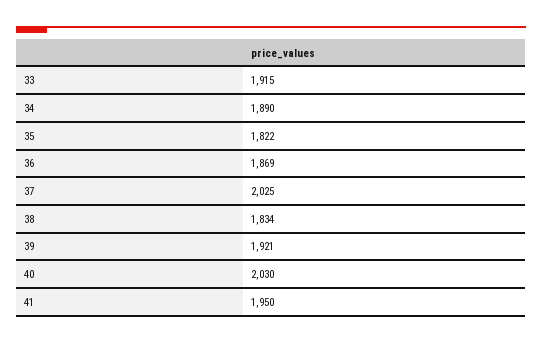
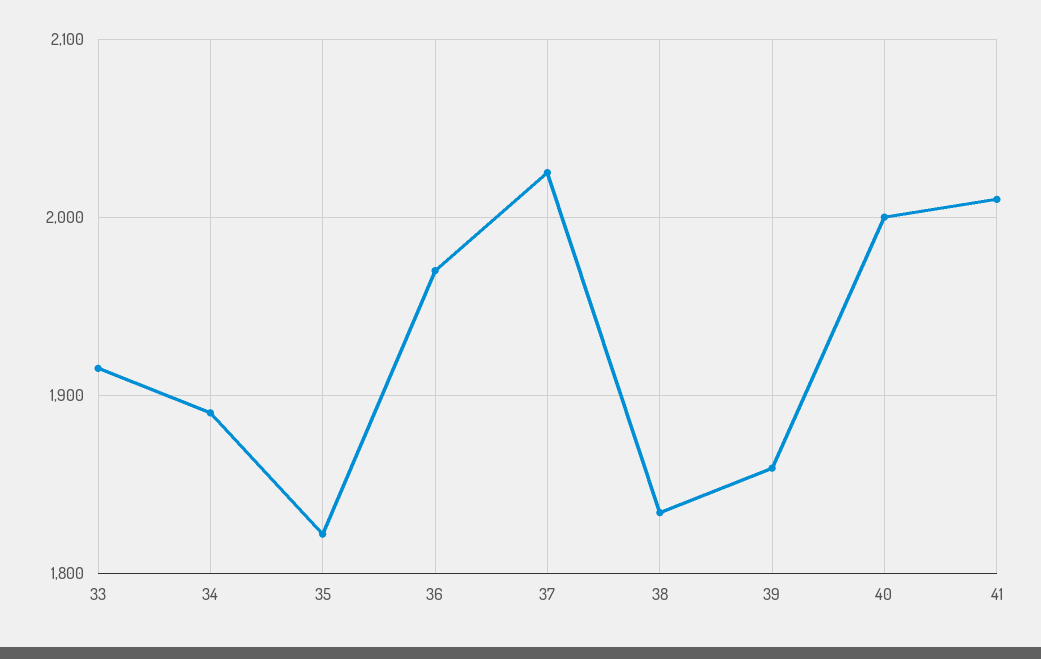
36: 1869 -> 1970
39: 1921 -> 1860
40: 2030 -> 2000
41: 1950 -> 2010

